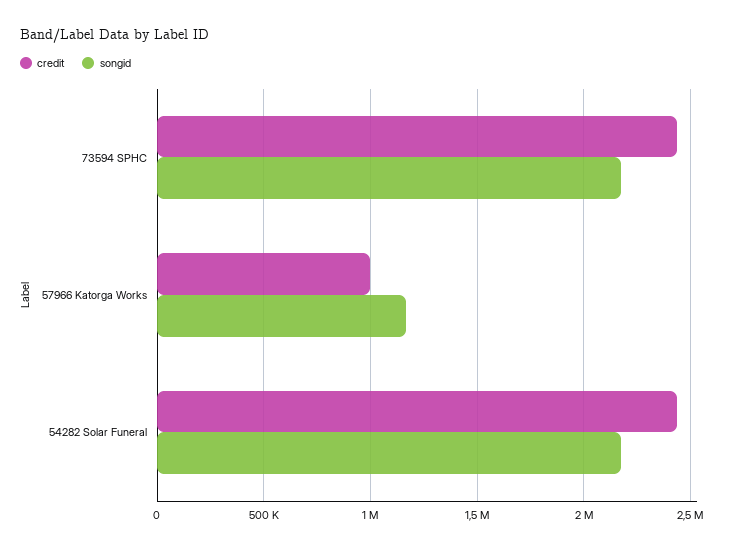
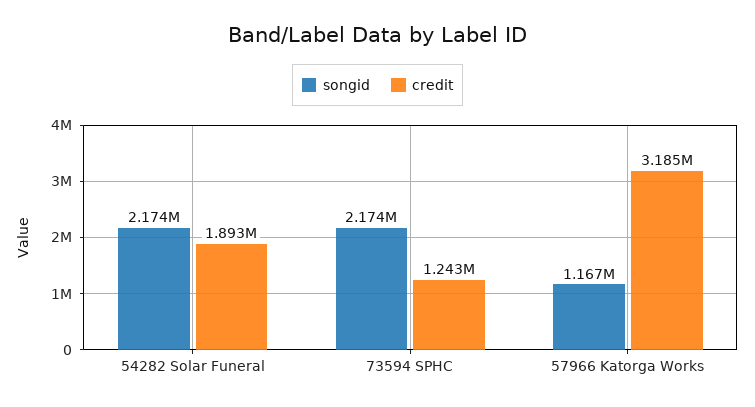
credit, 73594 SPHC: 2450000 -> 1243000
credit, 57966 Katorga Works: 1000000 -> 3185000
credit, 54282 Solar Funeral: 2450000 -> 1893000

